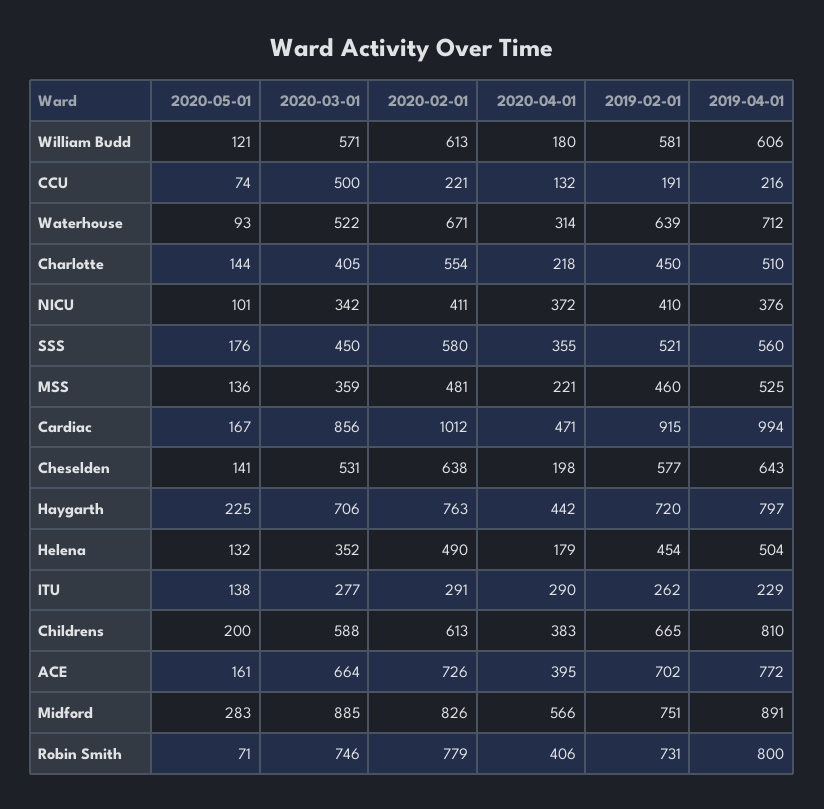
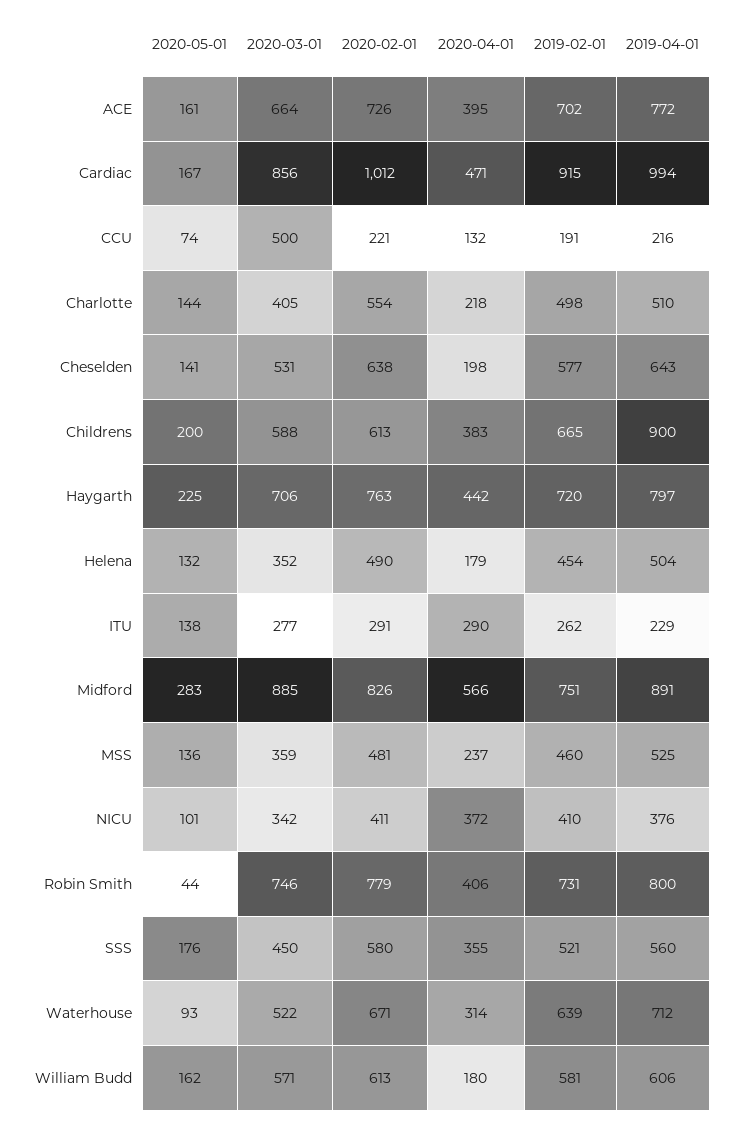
2020-05-01, William Budd: 121 -> 162
2019-02-01, Charlotte: 450 -> 498
2020-04-01, MSS: 221 -> 237
2019-04-01, Childrens: 810 -> 900
2020-05-01, Robin Smith: 71 -> 44

